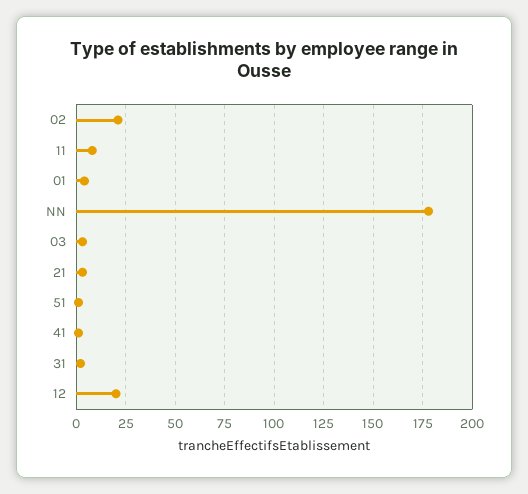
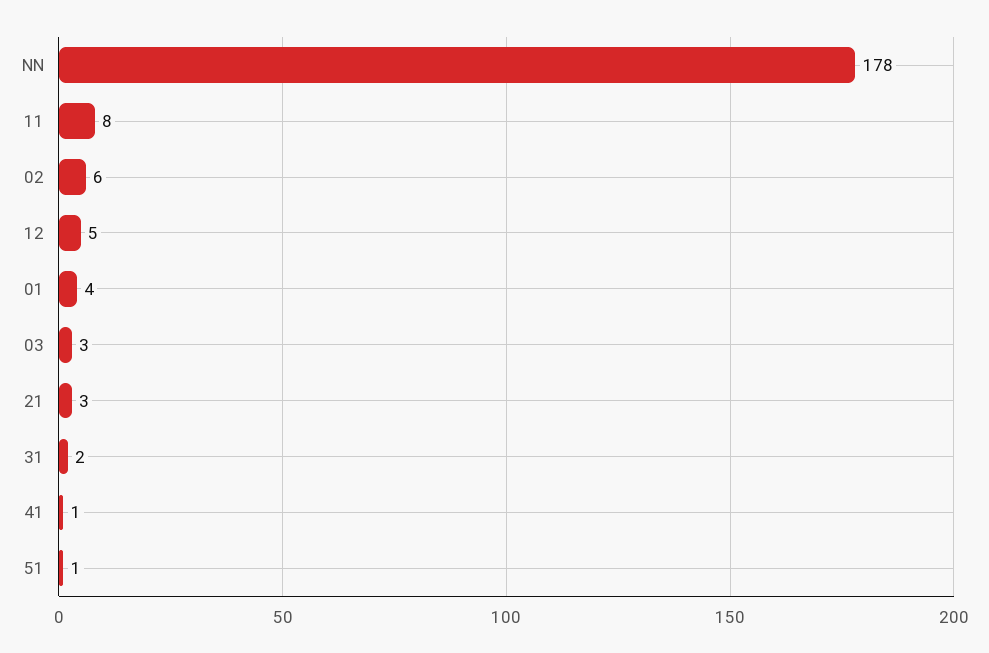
02: 20 -> 6
12: 20 -> 5

